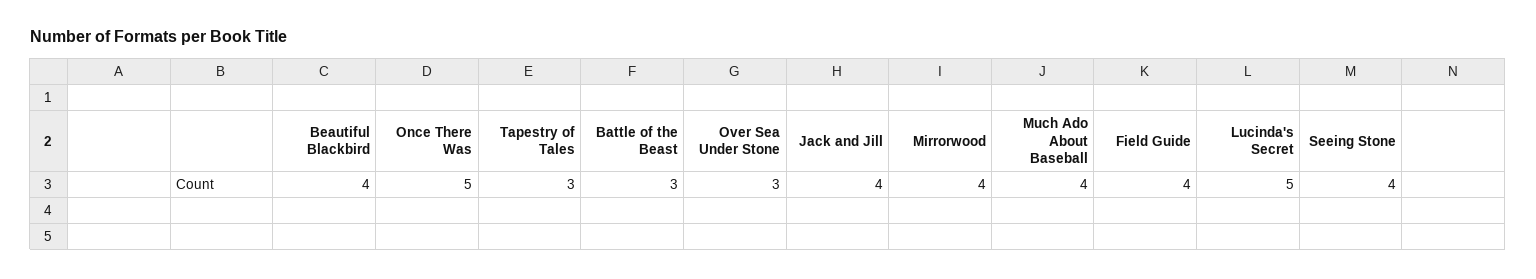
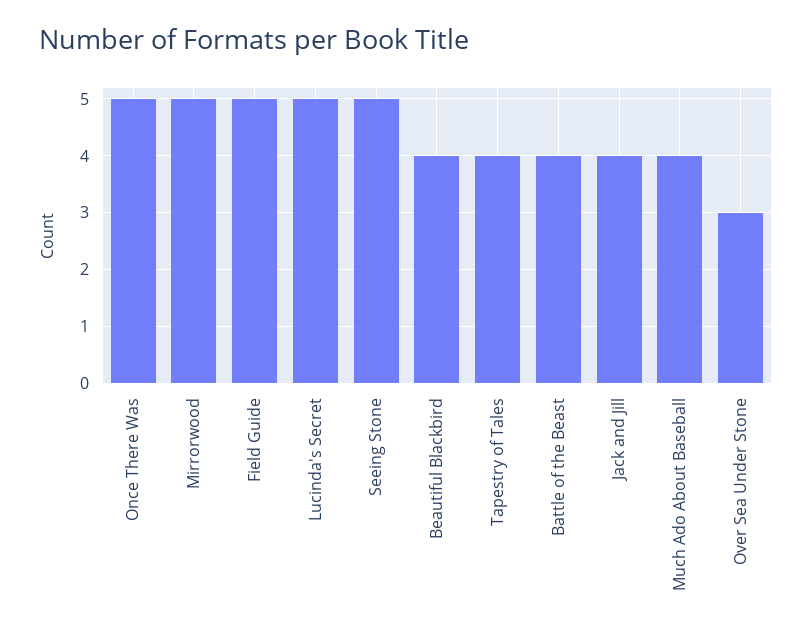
Tapestry of Tales: 3 -> 4
Battle of the Beast: 3 -> 4
Mirrorwood: 4 -> 5
Field Guide: 4 -> 5
Seeing Stone: 4 -> 5

